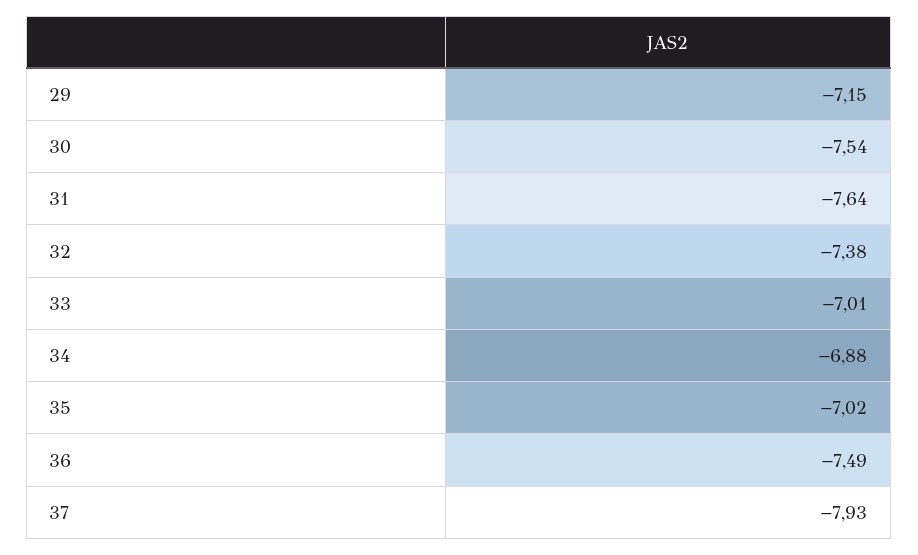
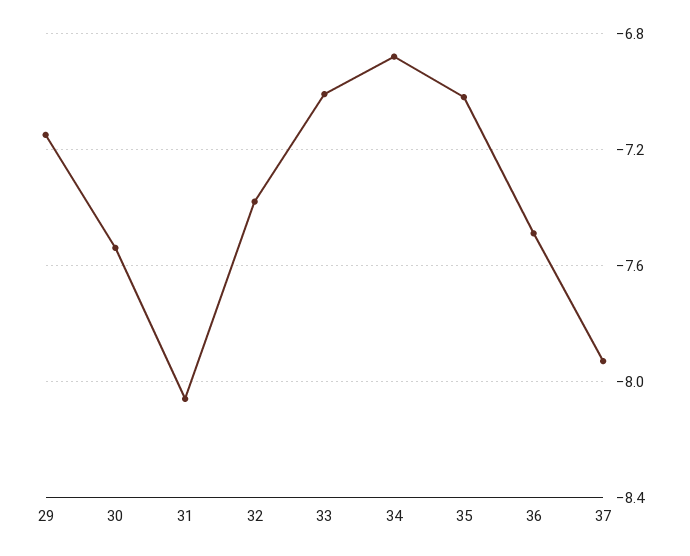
31: -7.64 -> -8.05

